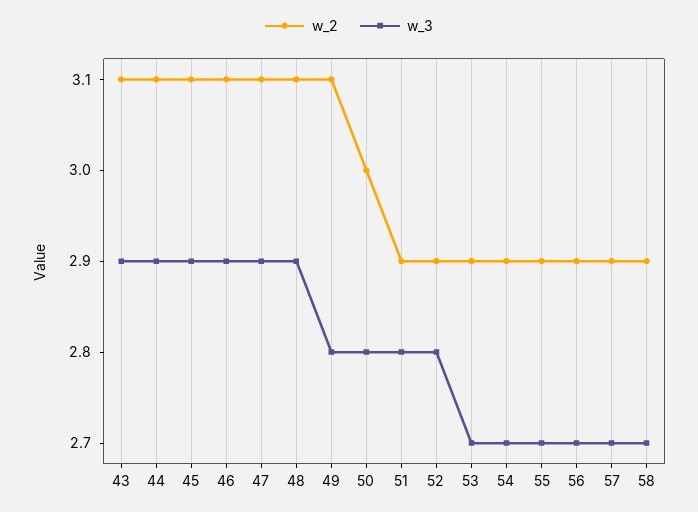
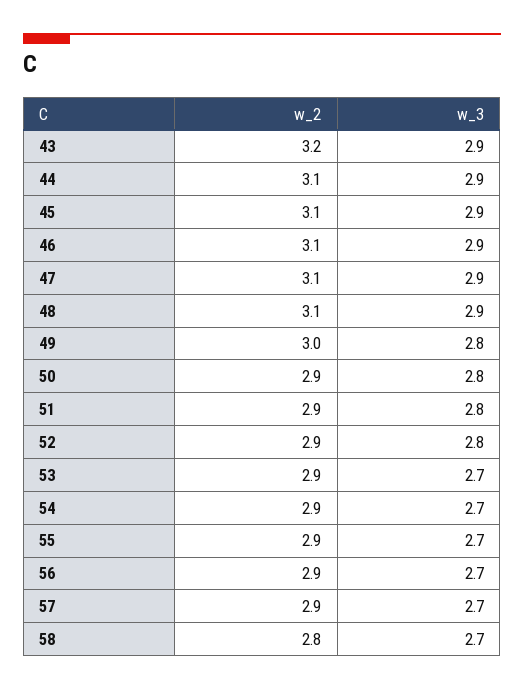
w_2, 43: 3.1 -> 3.2
w_2, 49: 3.1 -> 3
w_2, 50: 3 -> 2.9
w_2, 58: 2.9 -> 2.8

